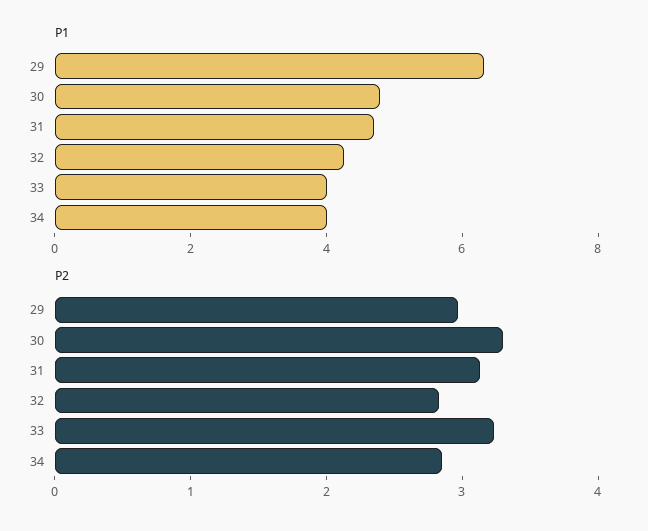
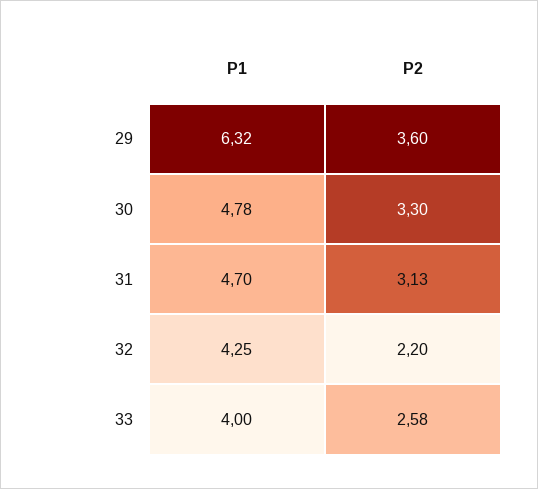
P1, 34: 4 -> none
P2, 29: 3 -> 3.6
P2, 32: 2.8 -> 2.2
P2, 33: 3.2 -> 2.58
P2, 34: 2.8 -> none

